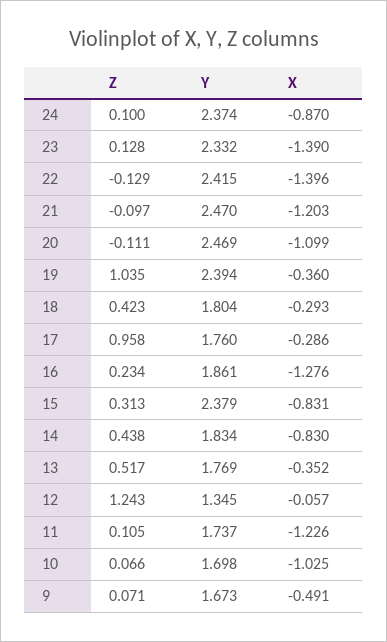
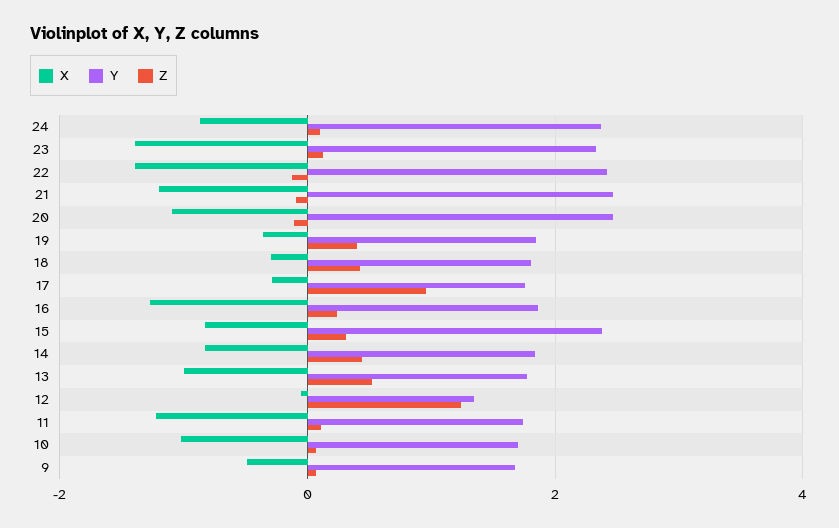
Z, 19: 1.035 -> 0.4
Y, 19: 2.394 -> 1.8
X, 13: -0.352 -> -1

